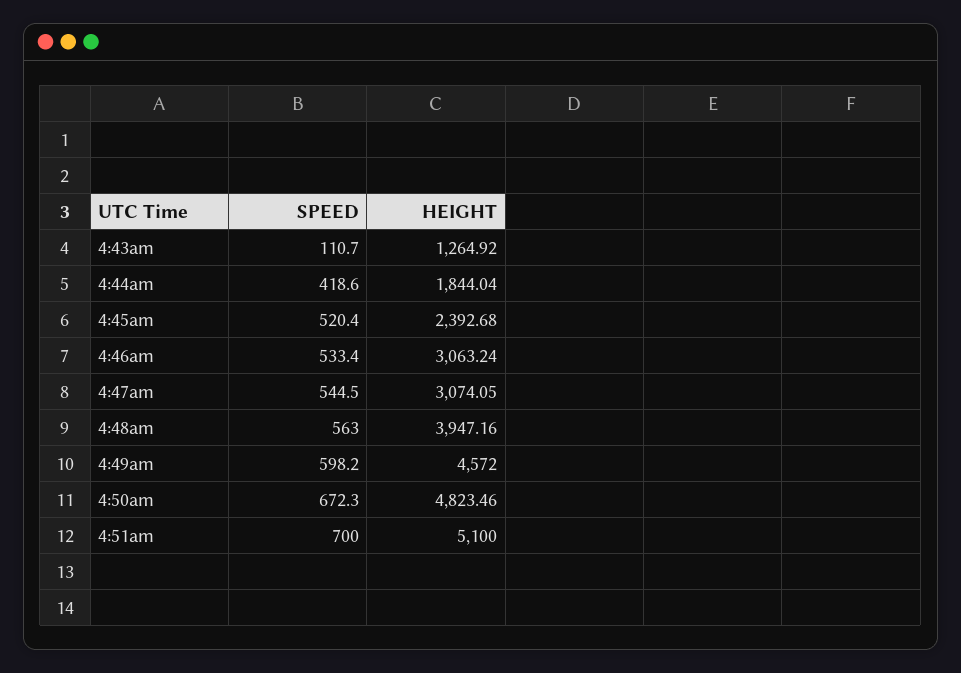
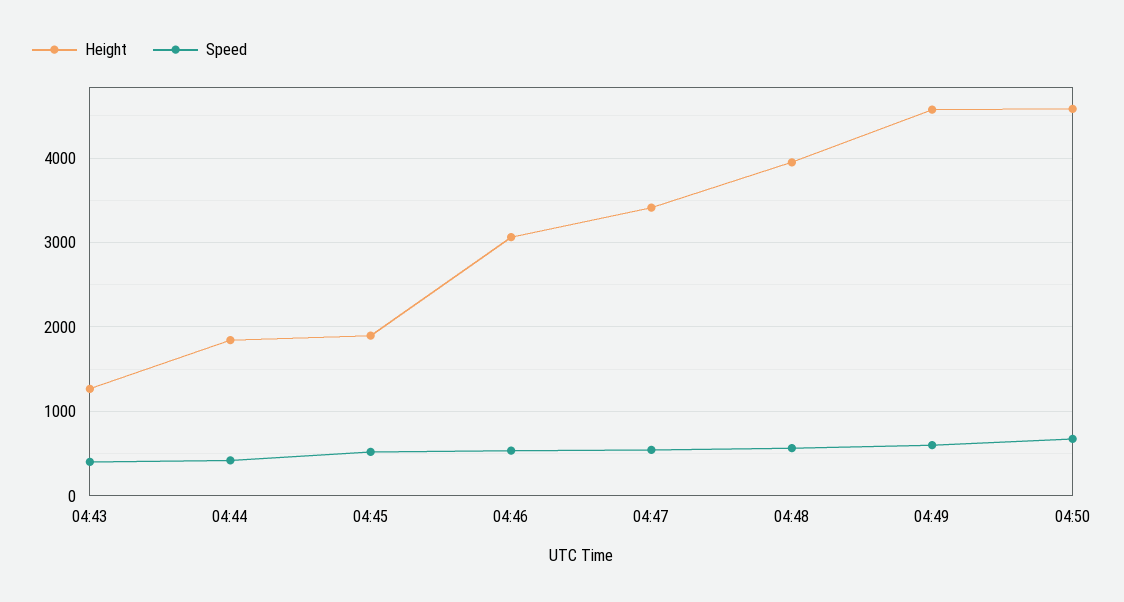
SPEED, 4:43am: 110.7 -> 400
HEIGHT, 4:45am: 2392.68 -> 1900
HEIGHT, 4:47am: 3074.05 -> 3400
HEIGHT, 4:50am: 4823.46 -> 4600
SPEED, 4:51am: 700 -> none
HEIGHT, 4:51am: 5100 -> none

